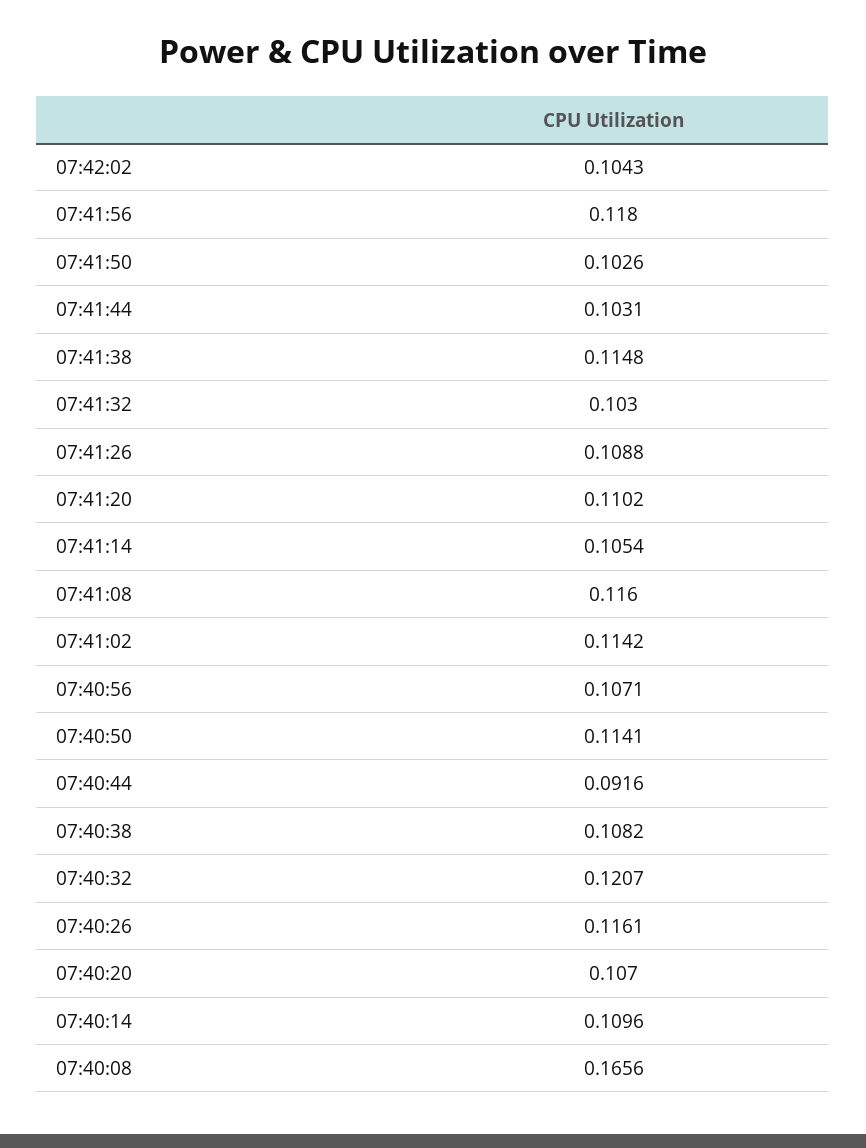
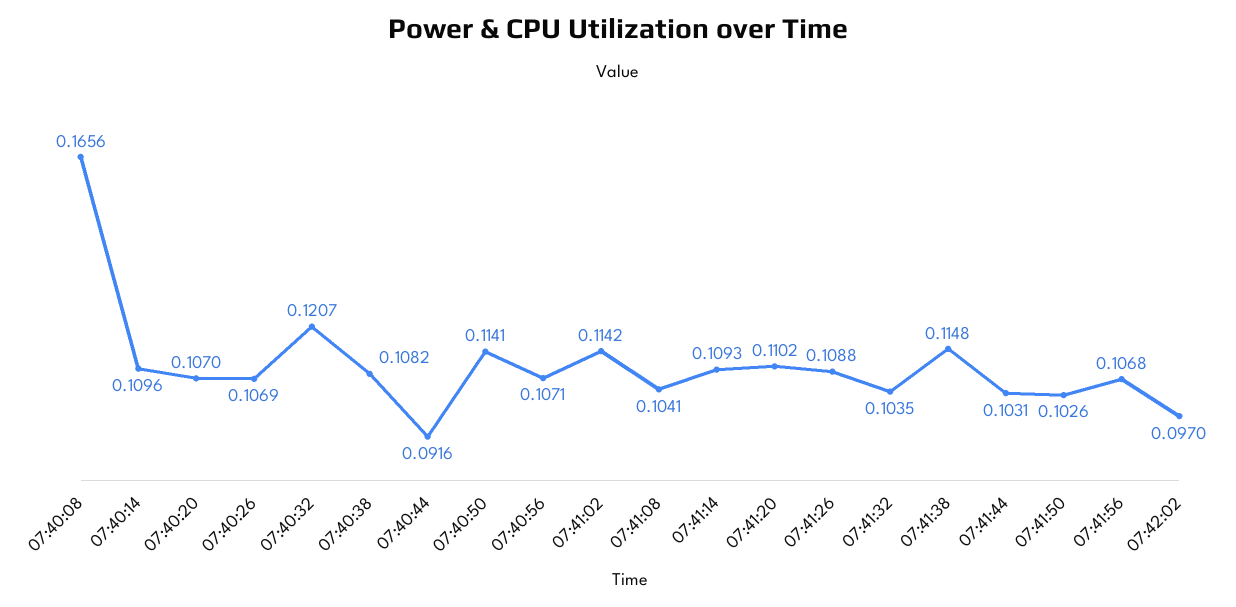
07:42:02: 0.1043 -> 0.097
07:41:56: 0.118 -> 0.1068
07:41:32: 0.103 -> 0.1035
07:41:14: 0.1054 -> 0.1093
07:41:08: 0.116 -> 0.1041
07:40:26: 0.1161 -> 0.1069

